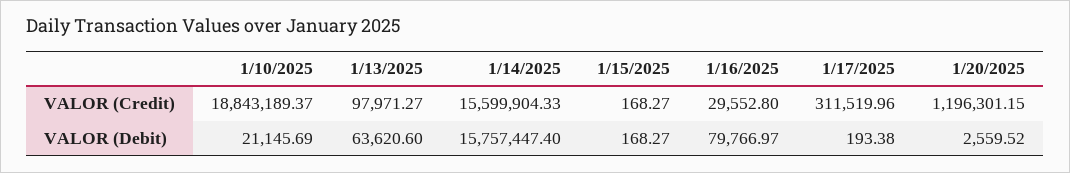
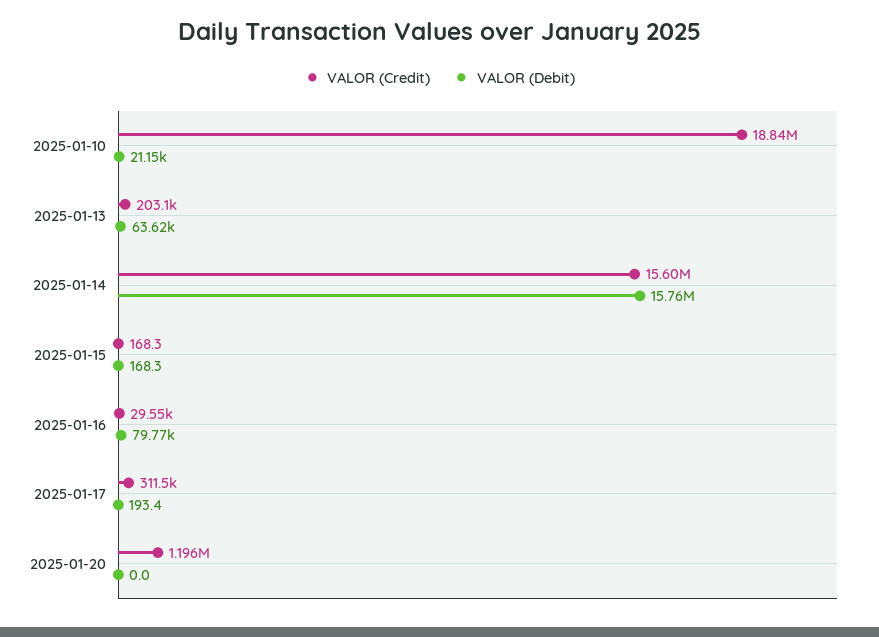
VALOR (Credit), 1/13/2025: 97971.27 -> 203100
VALOR (Debit), 1/20/2025: 2559.52 -> 0

